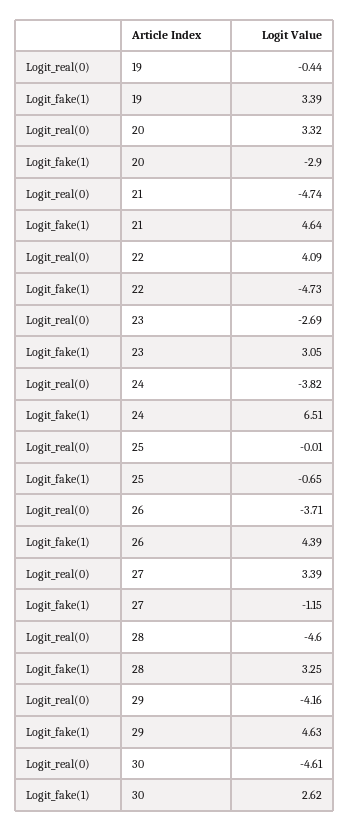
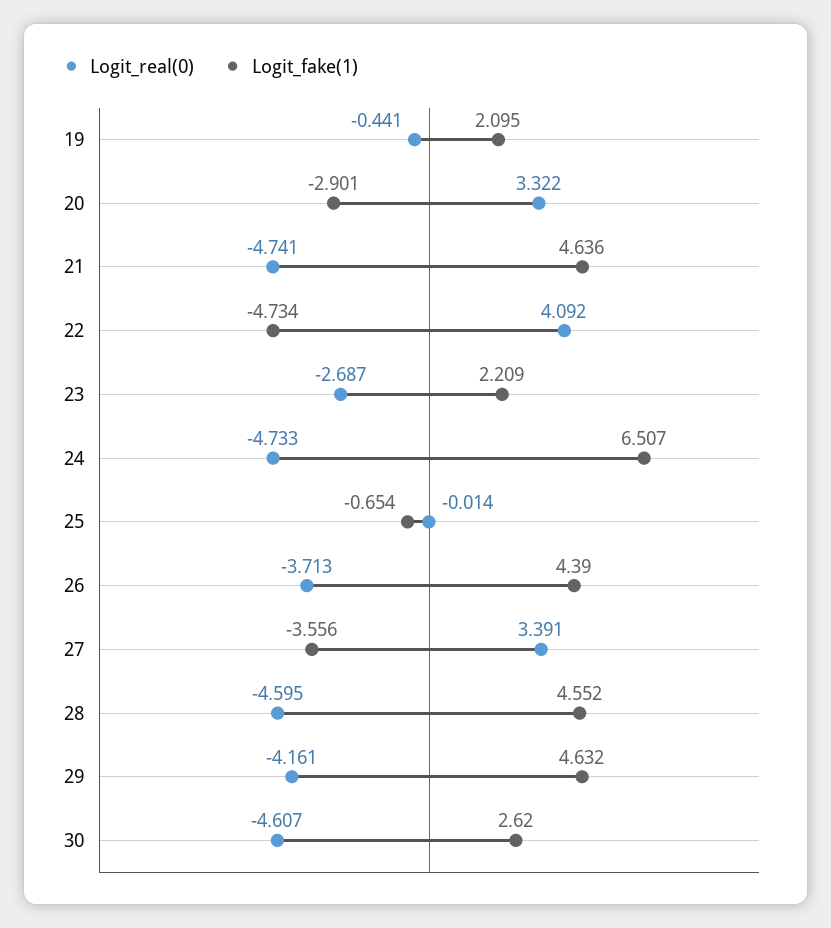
Logit_fake(1), 19: 3.39 -> 2.095
Logit_fake(1), 23: 3.05 -> 2.209
Logit_real(0), 24: -3.82 -> -4.733
Logit_fake(1), 27: -1.15 -> -3.556
Logit_fake(1), 28: 3.25 -> 4.552

